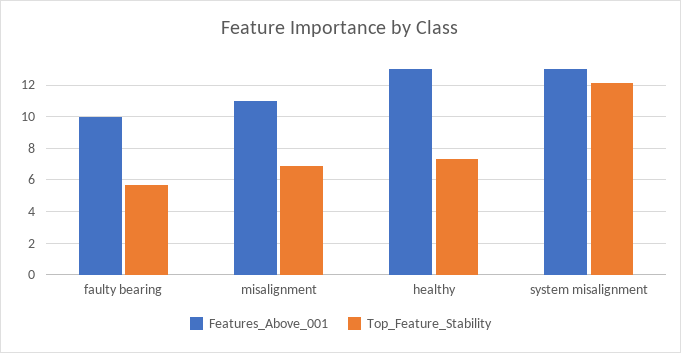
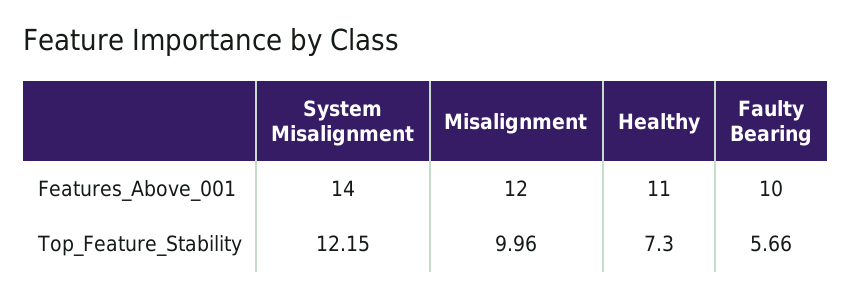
Features_Above_001, misalignment: 11 -> 12
Top_Feature_Stability, misalignment: 7 -> 9.96
Features_Above_001, healthy: 13 -> 11
Features_Above_001, system misalignment: 13 -> 14

